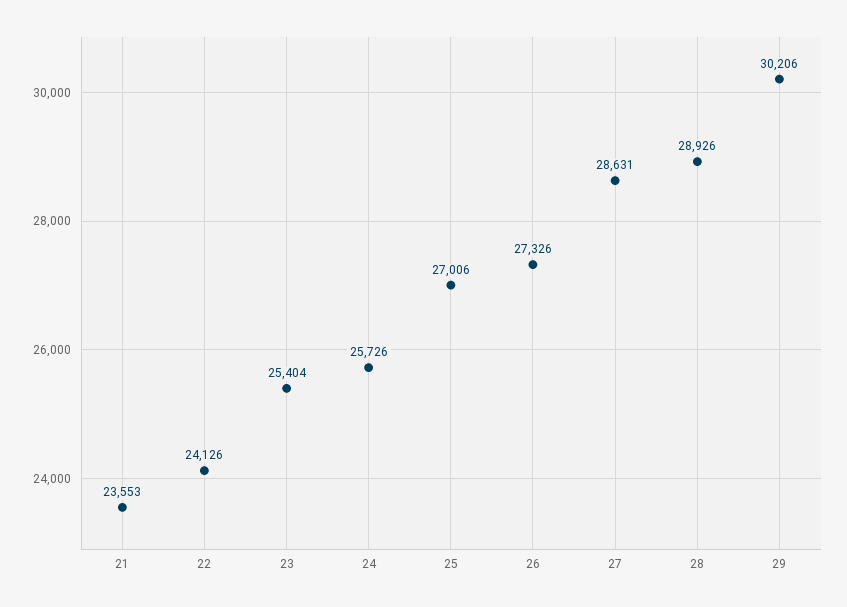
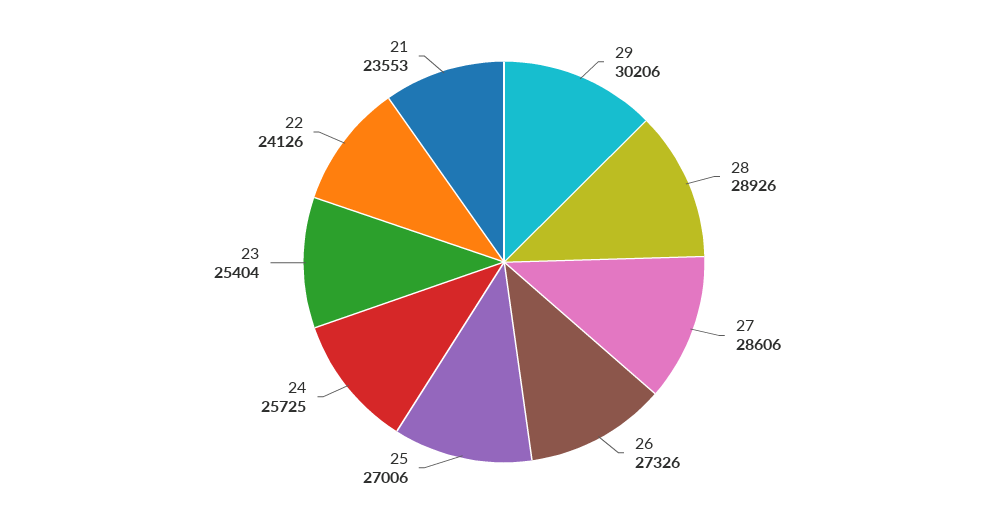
24: 25726 -> 25725
27: 28631 -> 28606

